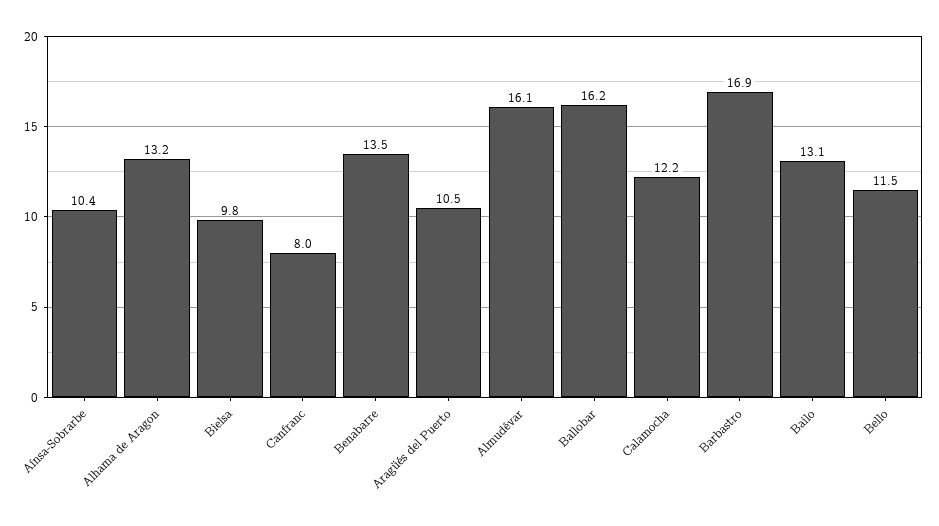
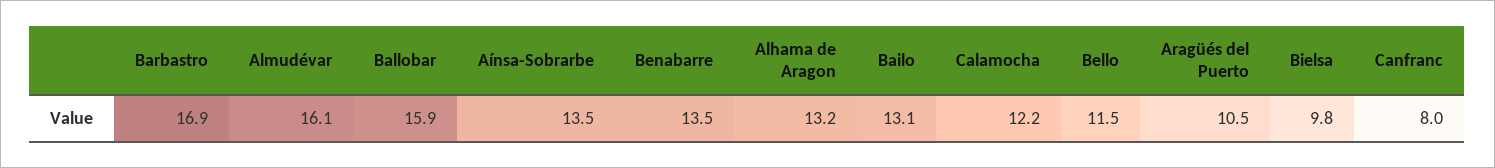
Aínsa-Sobrarbe: 10.4 -> 13.5
Ballobar: 16.2 -> 15.9

